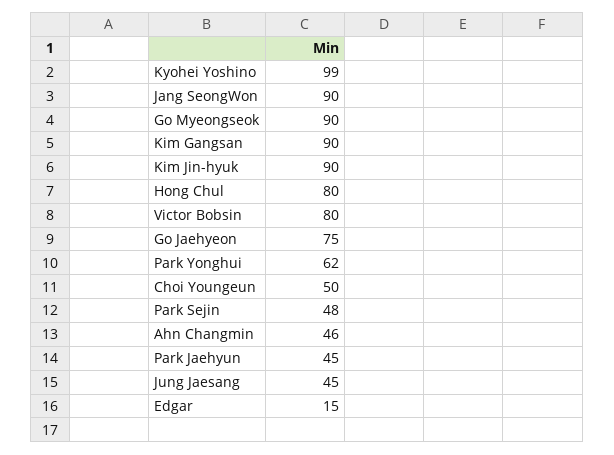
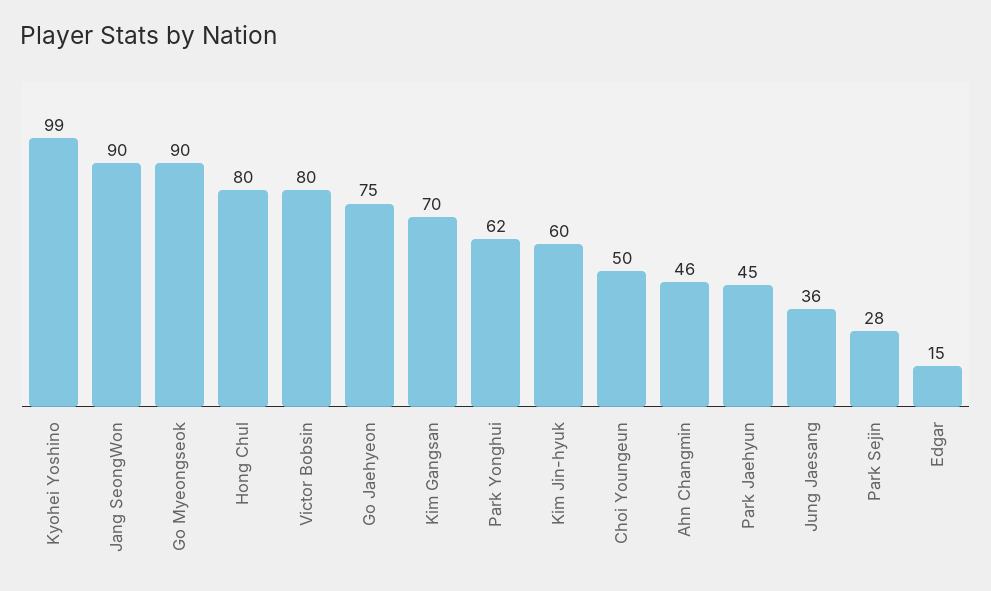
Kim Gangsan: 90 -> 70
Kim Jin-hyuk: 90 -> 60
Park Sejin: 48 -> 28
Jung Jaesang: 45 -> 36

